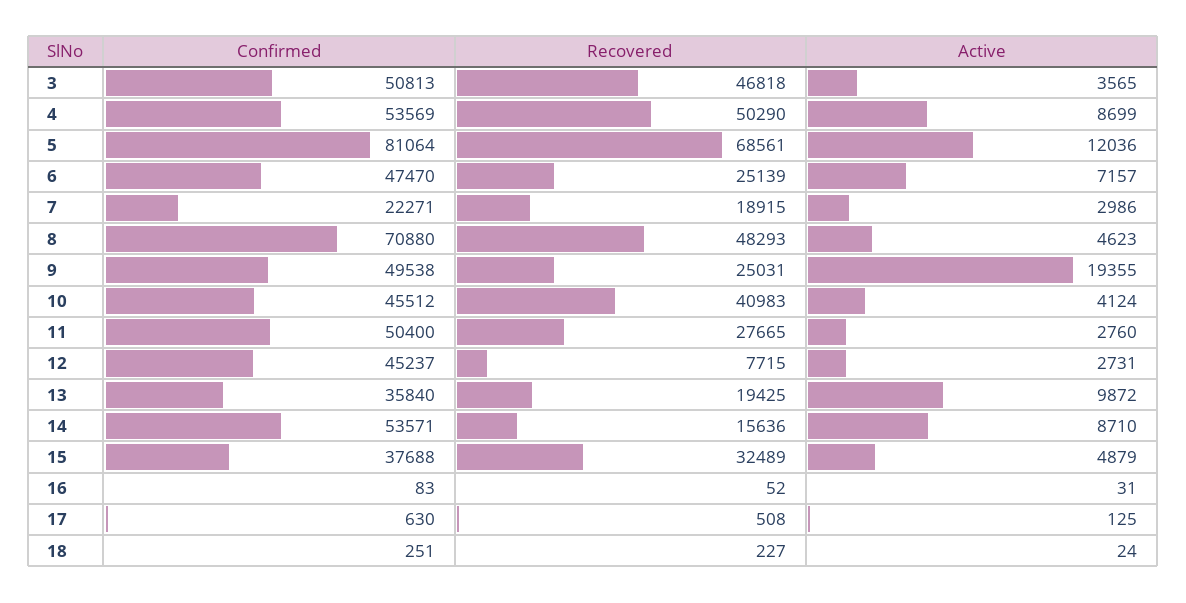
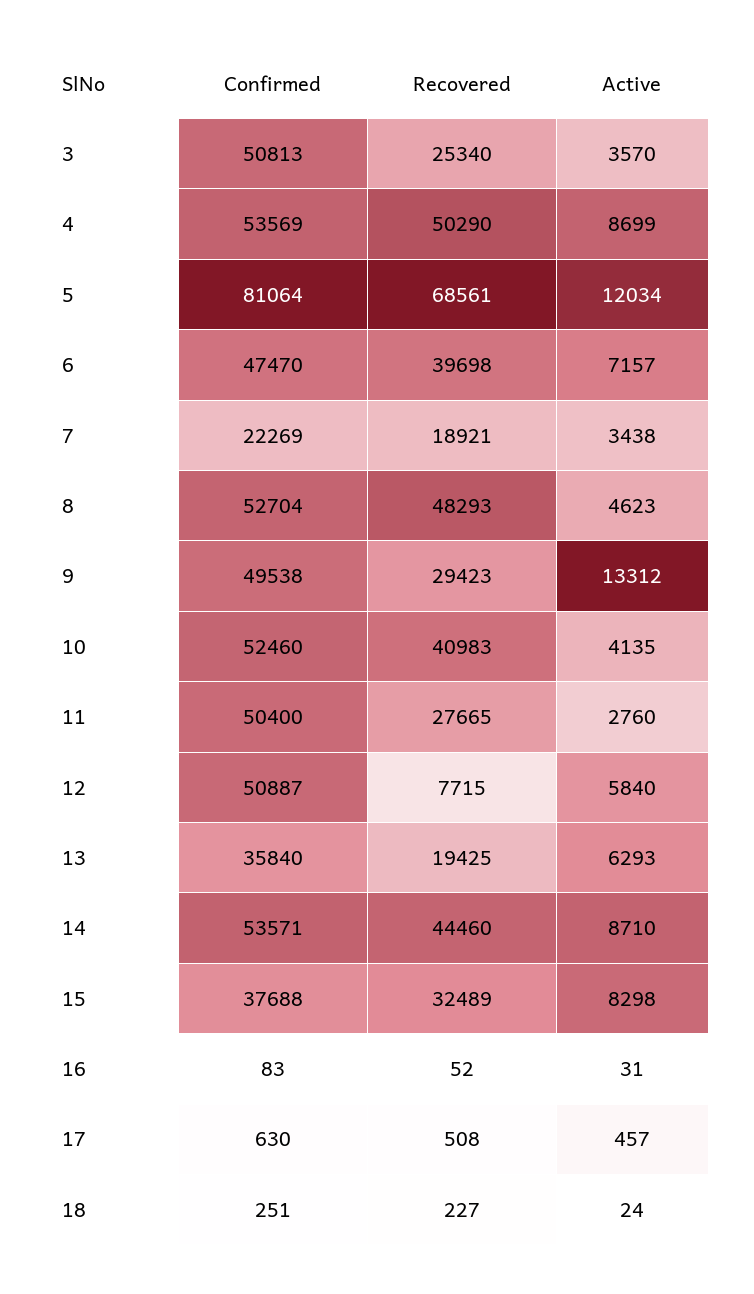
Recovered, 3: 46818 -> 25340
Active, 3: 3565 -> 3570
Active, 5: 12036 -> 12034
Recovered, 6: 25139 -> 39698
Confirmed, 7: 22271 -> 22269
Recovered, 7: 18915 -> 18921
Active, 7: 2986 -> 3438
Confirmed, 8: 70880 -> 52704
Recovered, 9: 25031 -> 29423
Active, 9: 19355 -> 13312
Confirmed, 10: 45512 -> 52460
Active, 10: 4124 -> 4135
Confirmed, 12: 45237 -> 50887
Active, 12: 2731 -> 5840
Active, 13: 9872 -> 6293
Recovered, 14: 15636 -> 44460
Active, 15: 4879 -> 8298
Active, 17: 125 -> 457

